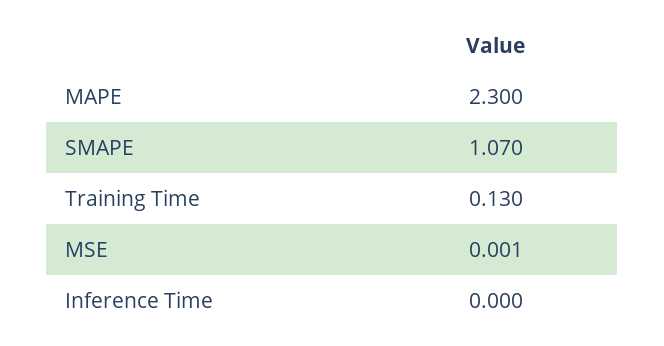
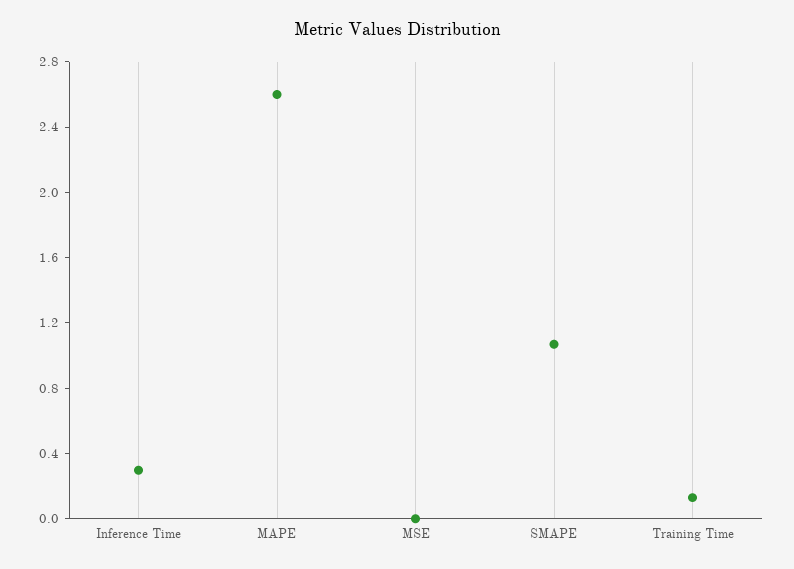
MAPE: 2.3 -> 2.6
Inference Time: 0 -> 0.3

